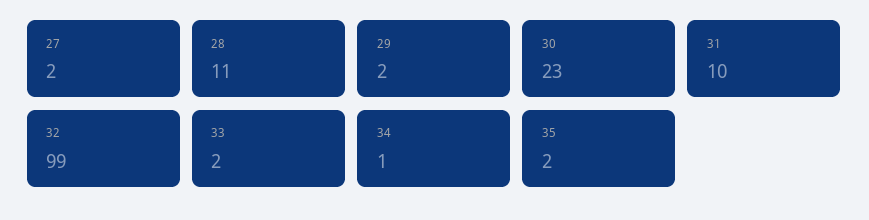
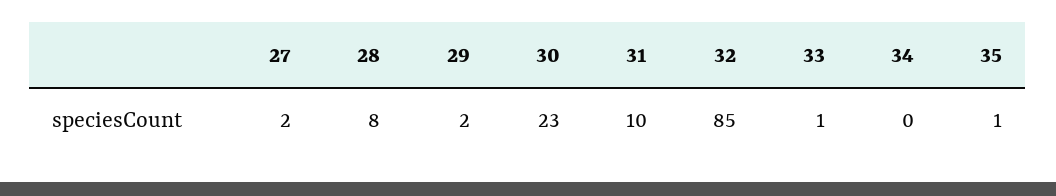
28: 11 -> 8
32: 99 -> 85
33: 2 -> 1
34: 1 -> 0
35: 2 -> 1

